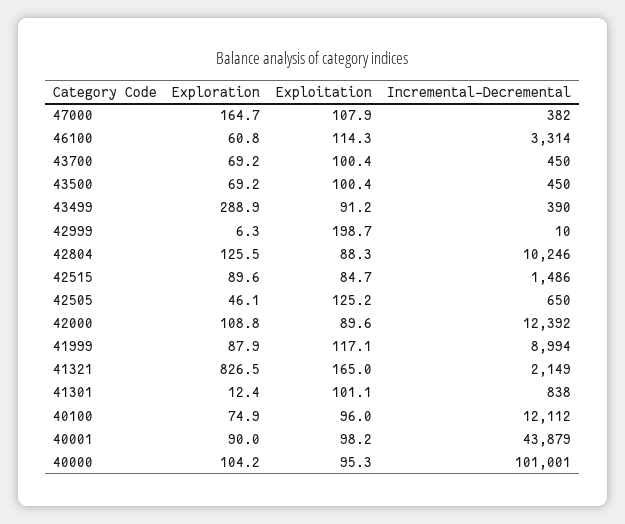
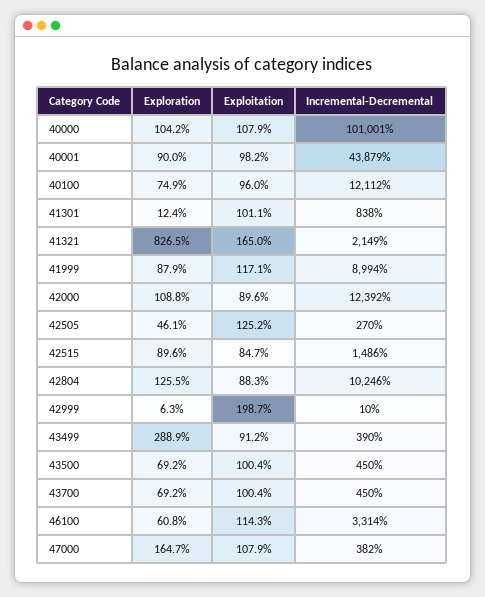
Incremental-Decremental, 42505: 650 -> 270
Exploitation, 40000: 95.3 -> 107.9

